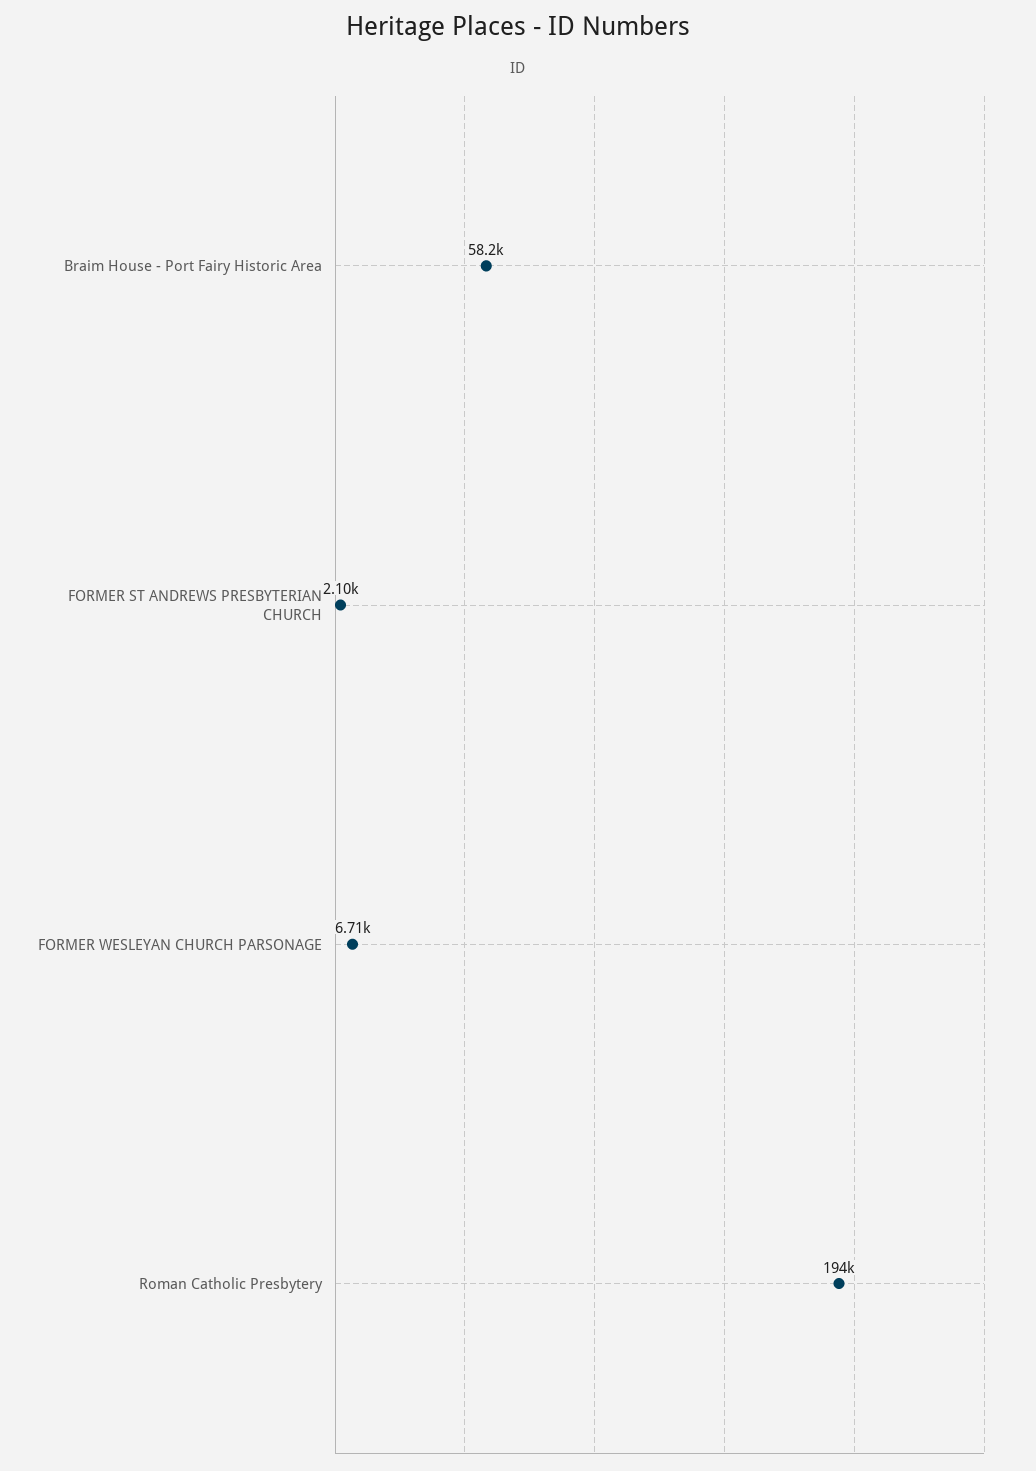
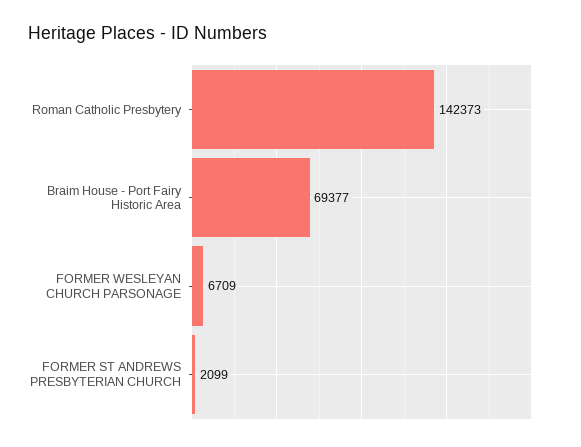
Braim House - Port Fairy Historic Area: 58200 -> 69377
Roman Catholic Presbytery: 194000 -> 142373

